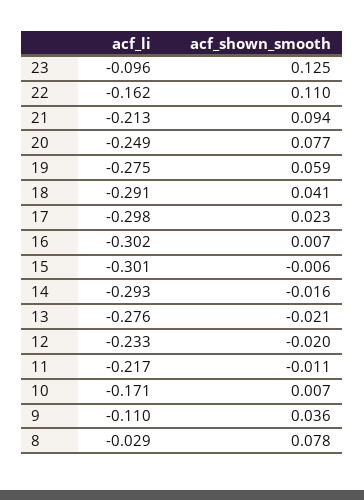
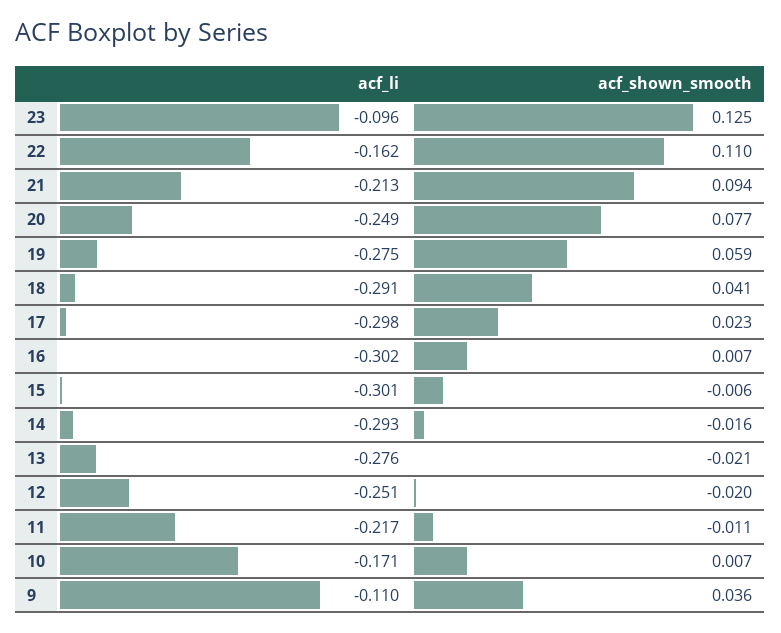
acf_li, 12: -0.233 -> -0.251
acf_li, 8: -0.029 -> none
acf_shown_smooth, 8: 0.078 -> none

